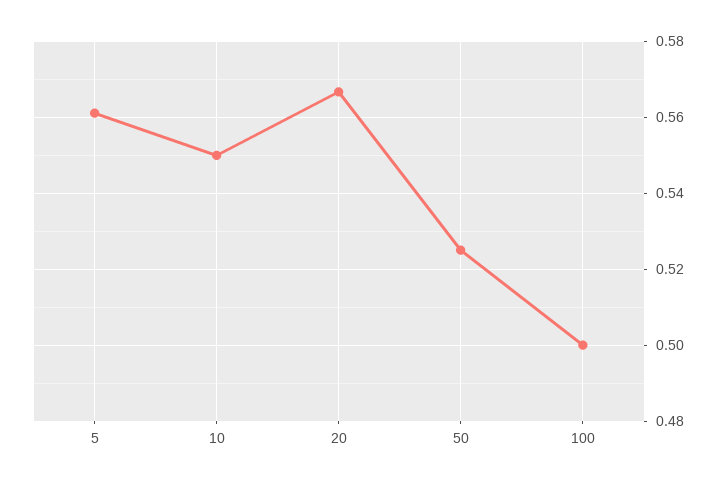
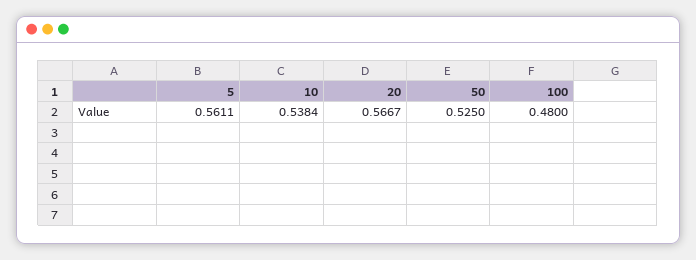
10: 0.55 -> 0.5384
100: 0.5 -> 0.48

